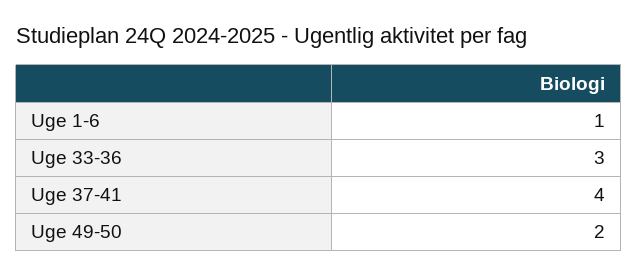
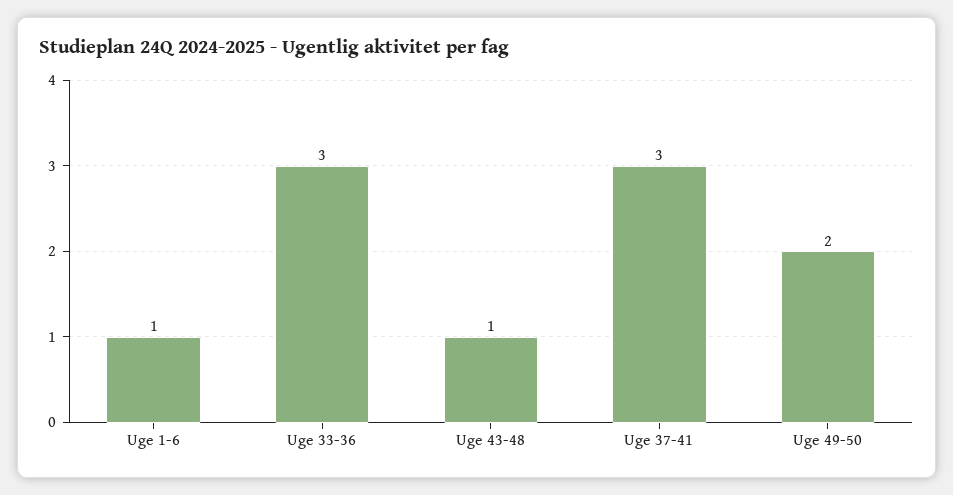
Uge 37-41: 4 -> 3
Uge 43-48: none -> 1

